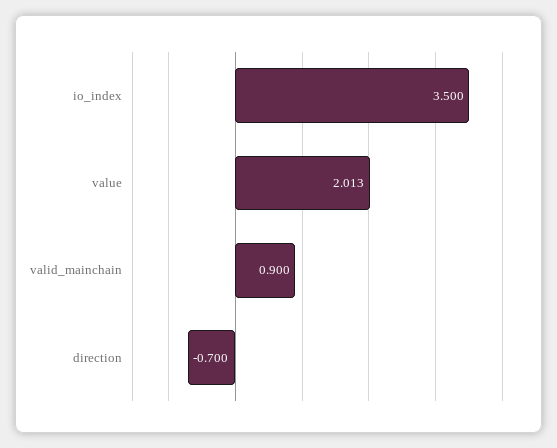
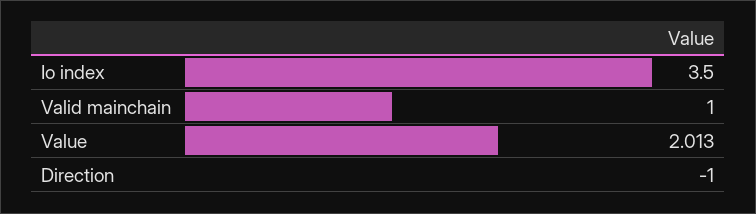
valid_mainchain: 0.9 -> 1
direction: -0.7 -> -1

